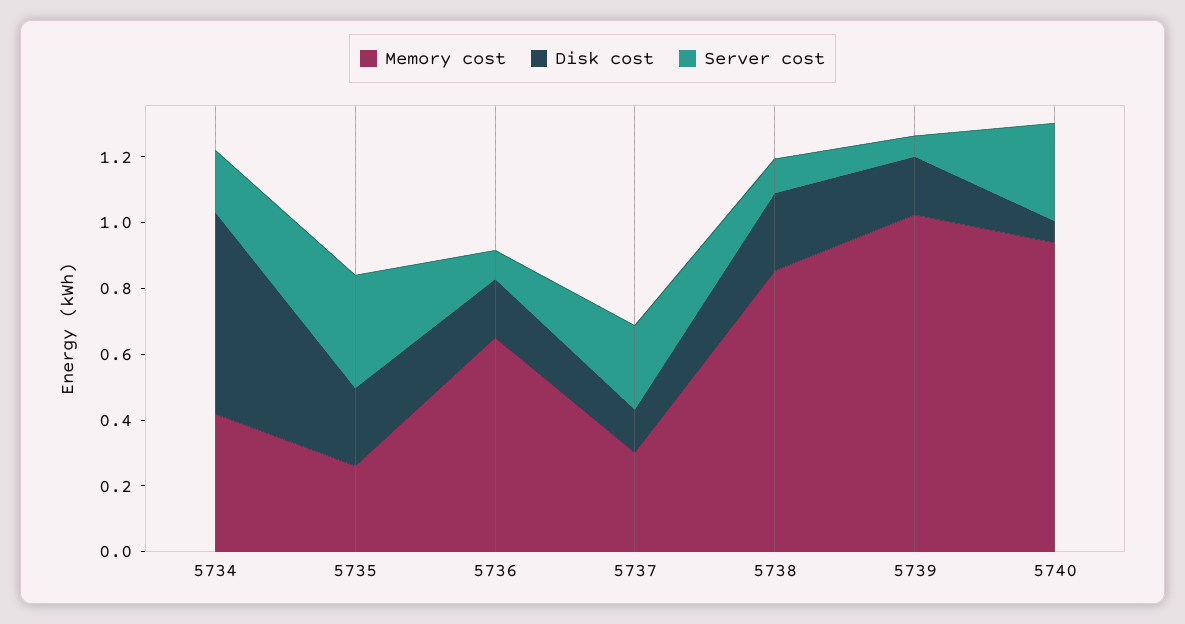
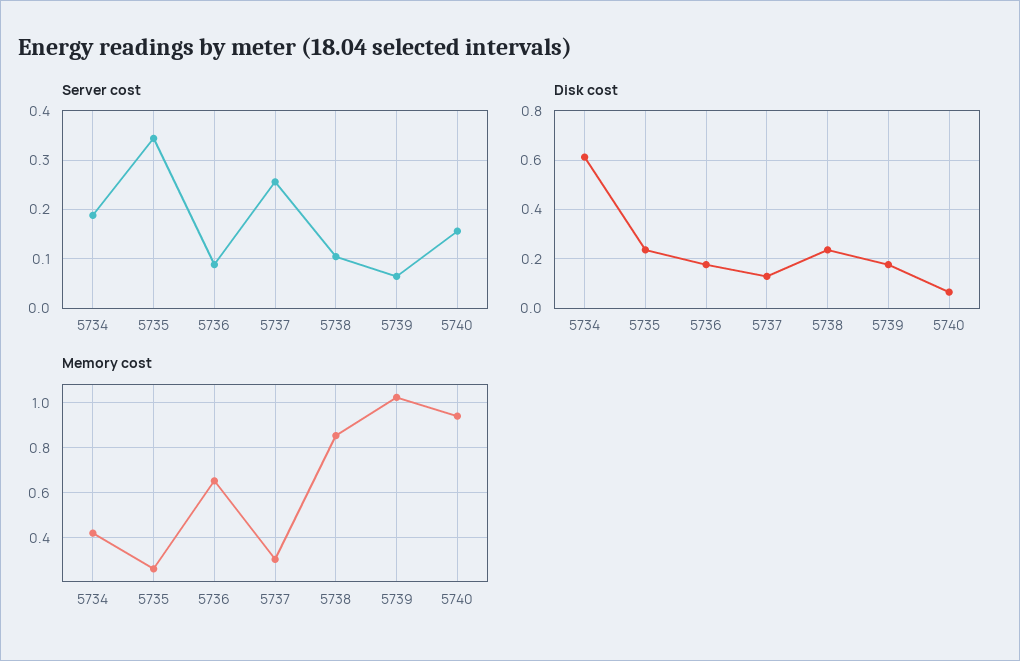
Server cost, 5740: 0.3 -> 0.16

